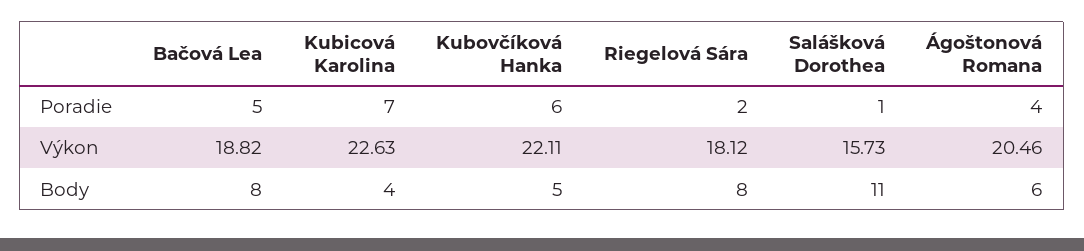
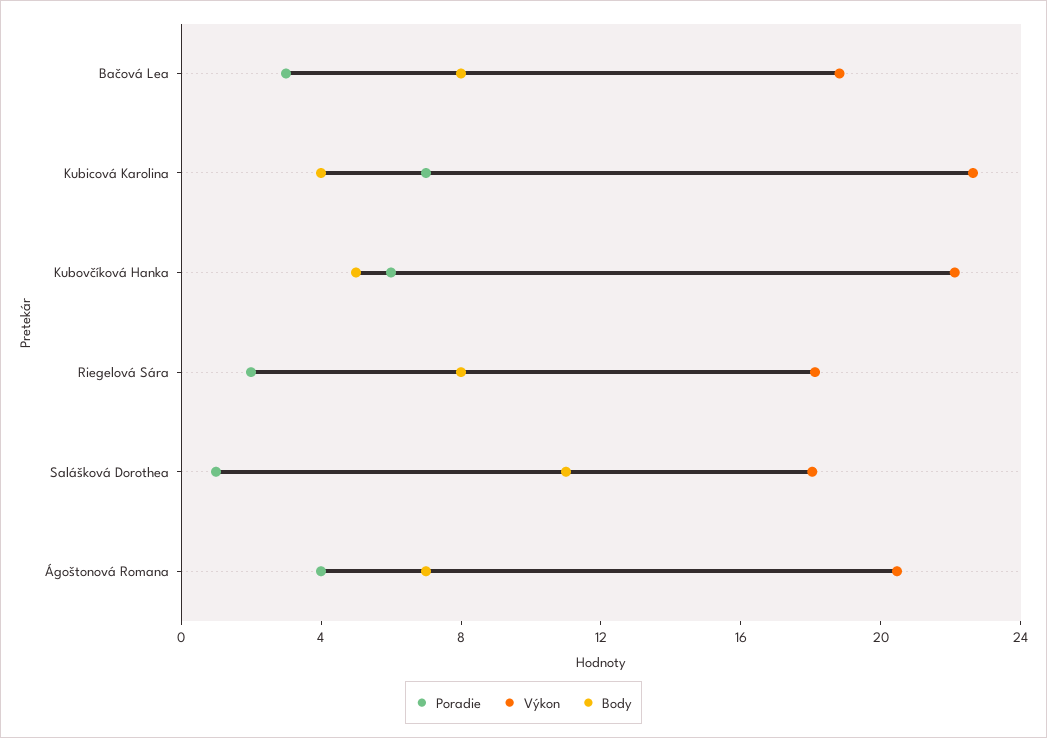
Poradie, Bačová Lea: 5 -> 3
Výkon, Salášková Dorothea: 15.73 -> 18
Body, Ágoštonová Romana: 6 -> 7

